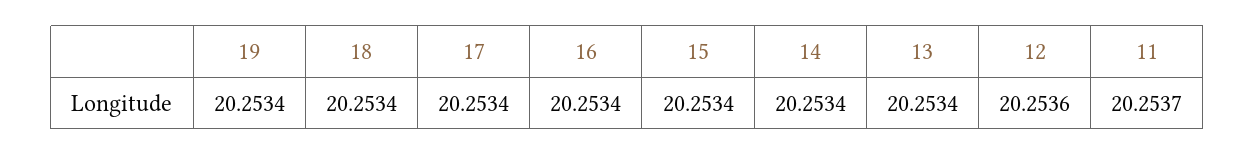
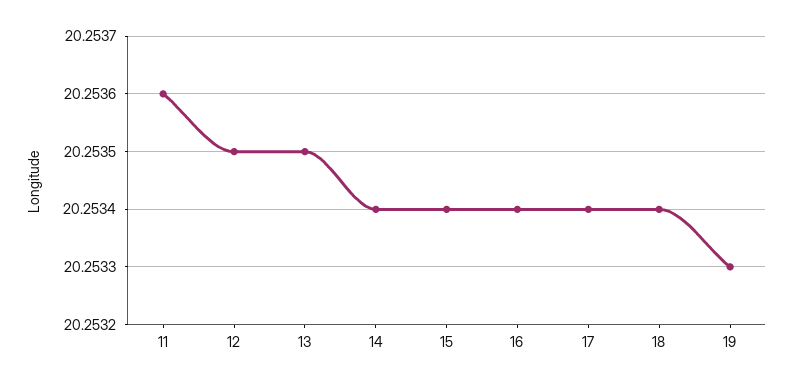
19: 20.2534 -> 20.2533
13: 20.2534 -> 20.2535
12: 20.2536 -> 20.2535
11: 20.2537 -> 20.2536

